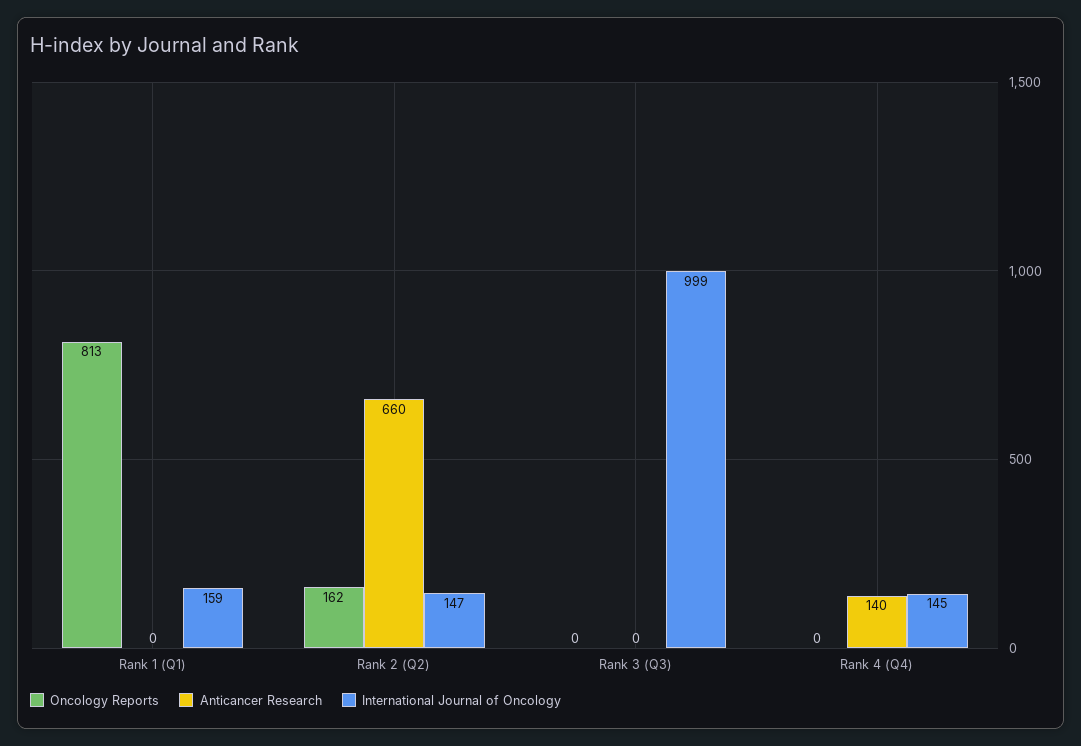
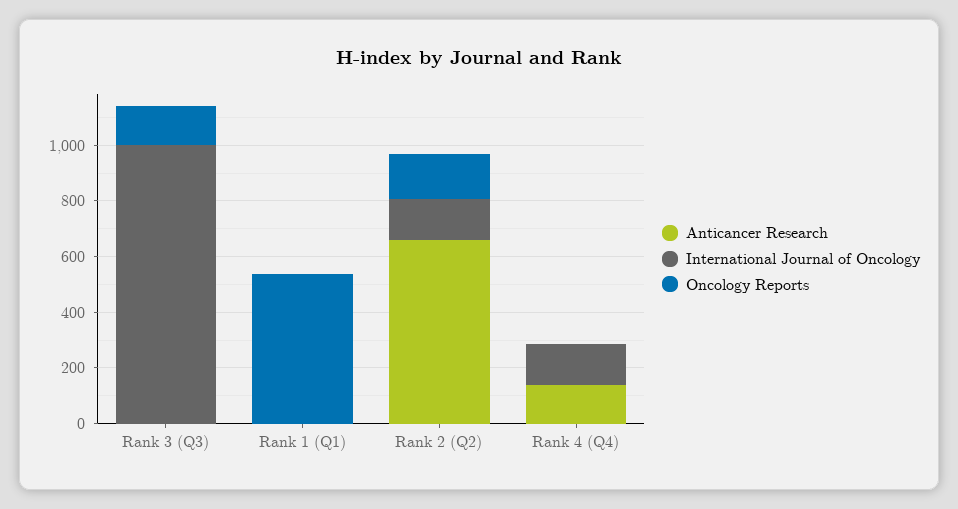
Oncology Reports, Rank 1 (Q1): 813 -> 550
International Journal of Oncology, Rank 1 (Q1): 159 -> 0
Oncology Reports, Rank 3 (Q3): 0 -> 150

